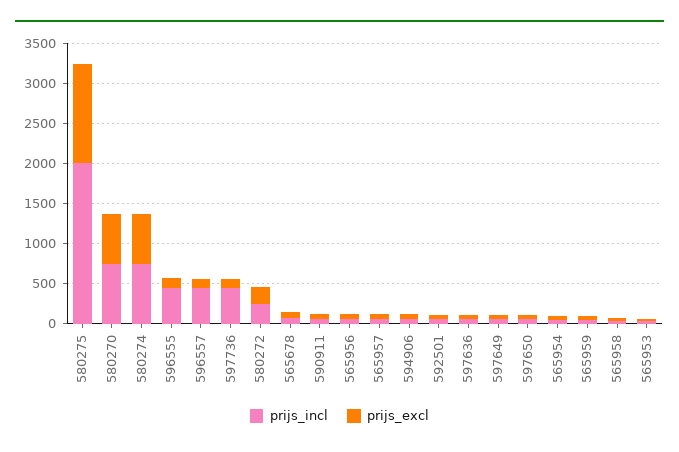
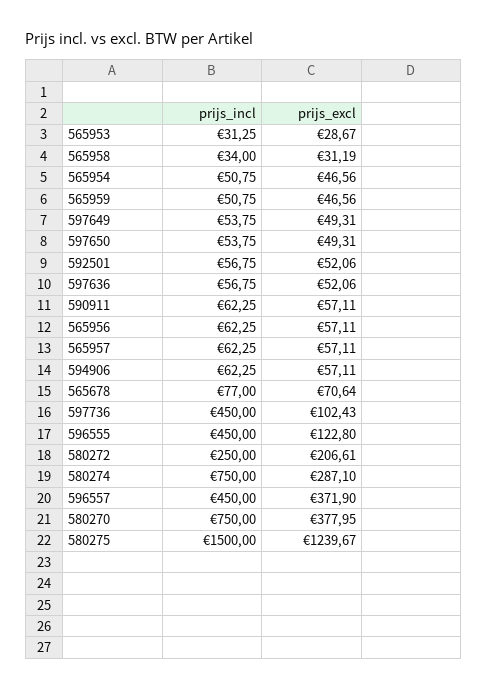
prijs_incl, 580275: 2000 -> 1500
prijs_excl, 580270: 600 -> 377.95
prijs_excl, 580274: 600 -> 287.1
prijs_excl, 596557: 100 -> 371.9

